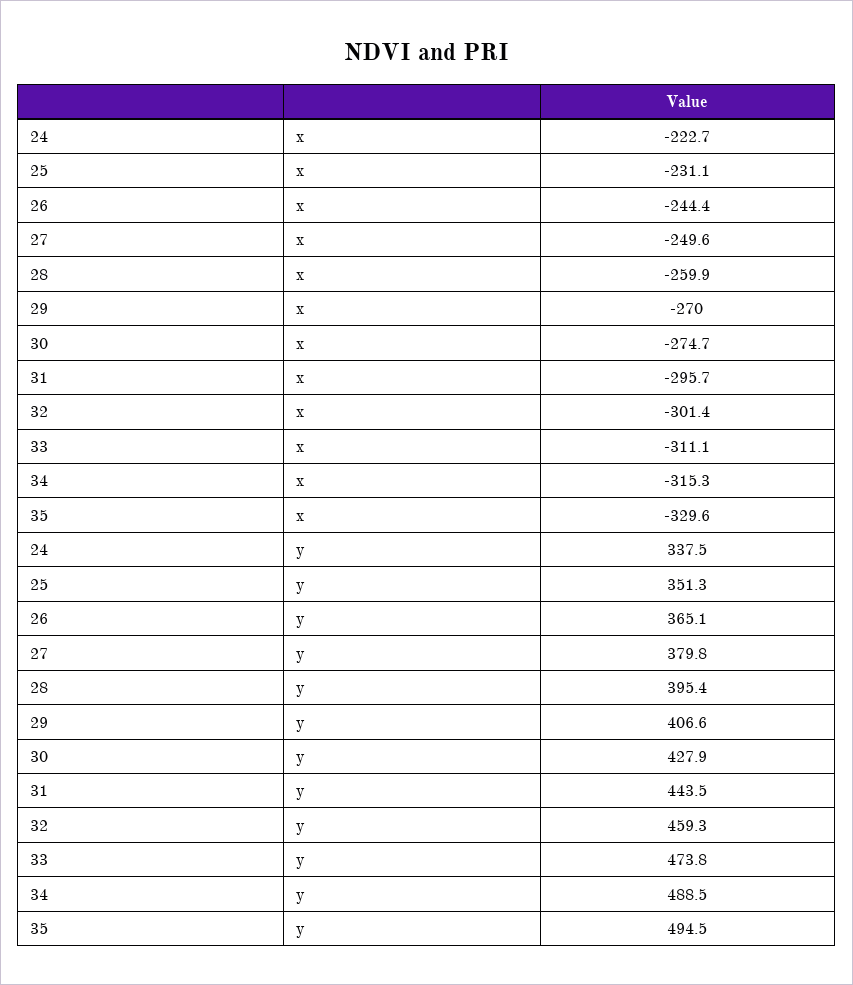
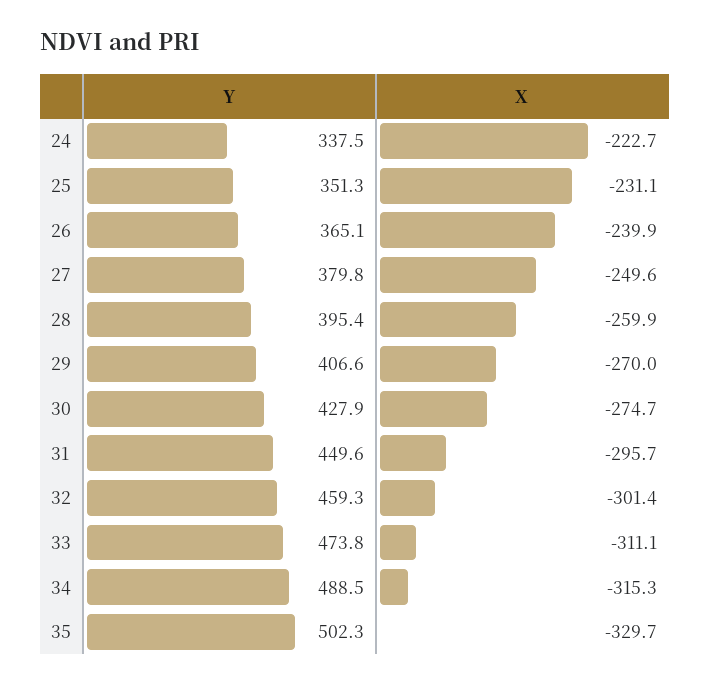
26, x: -244.4 -> -239.9
35, x: -329.6 -> -329.7
31, y: 443.5 -> 449.6
35, y: 494.5 -> 502.3

